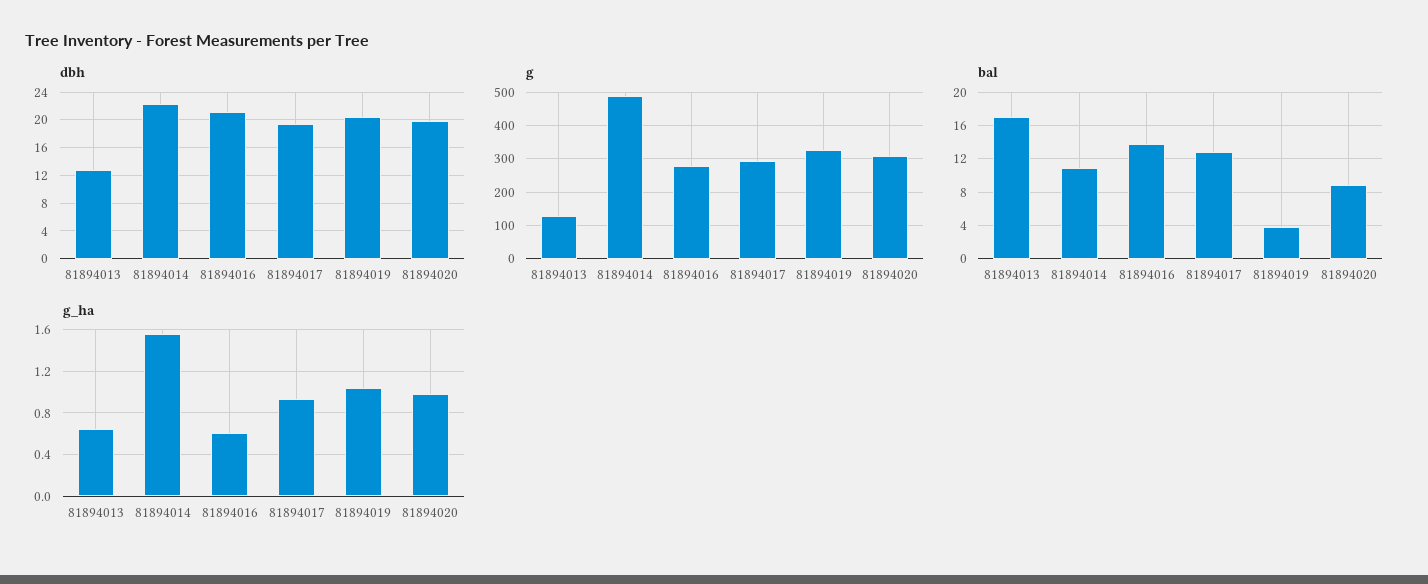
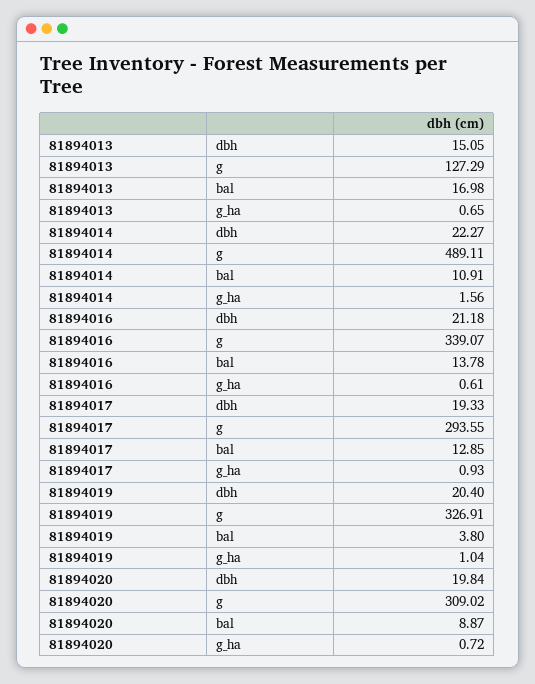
dbh, 81894013: 13 -> 15.05
g, 81894016: 280 -> 339.07
g_ha, 81894020: 1 -> 0.72

